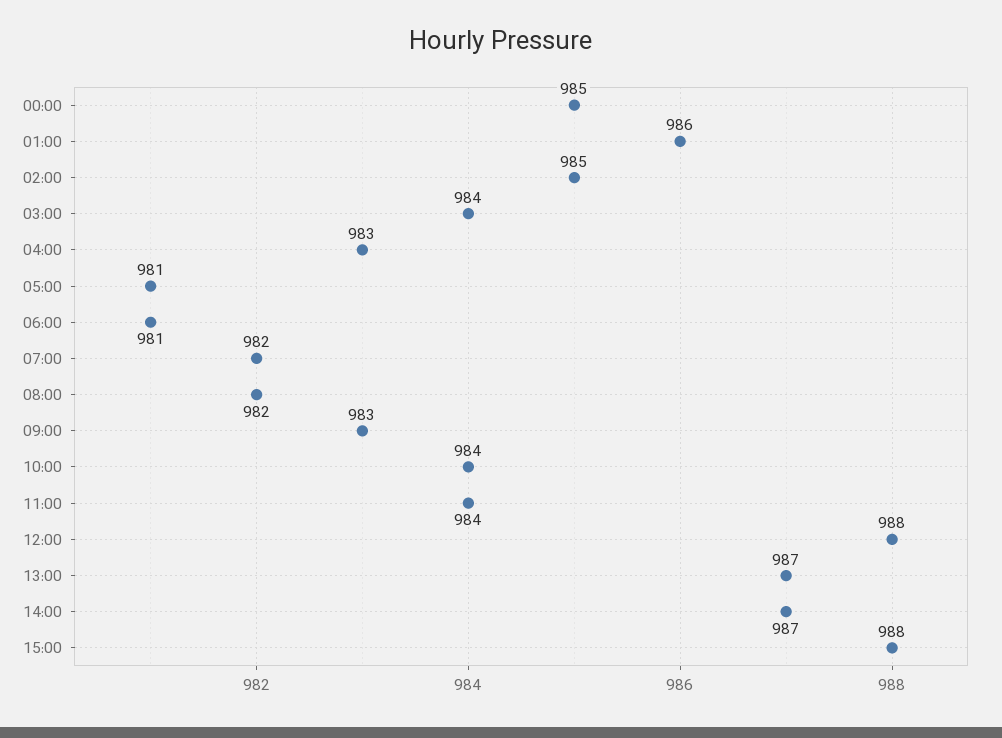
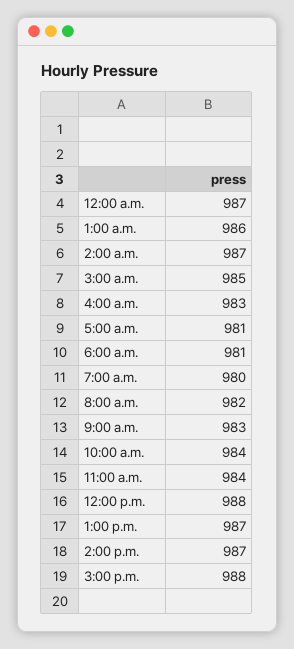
00:00: 985 -> 987
02:00: 985 -> 987
03:00: 984 -> 985
07:00: 982 -> 980

